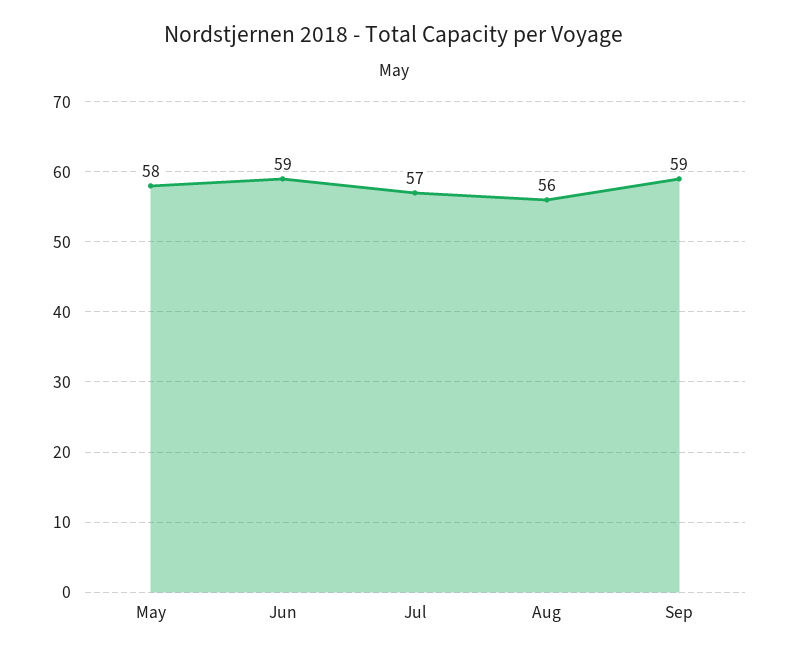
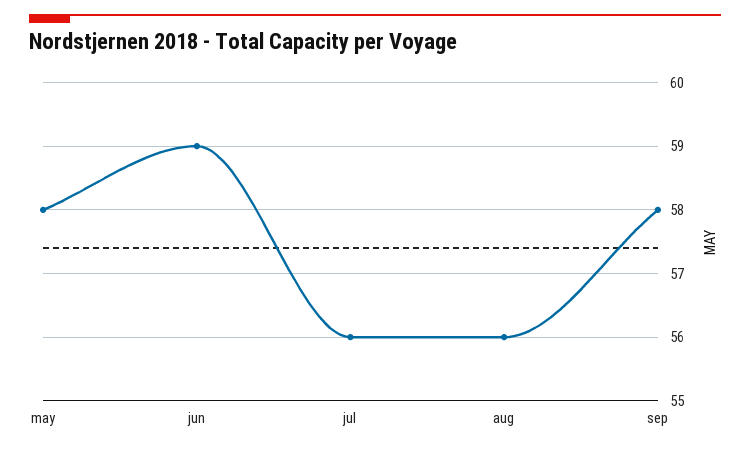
Jul: 57 -> 56
Sep: 59 -> 58

